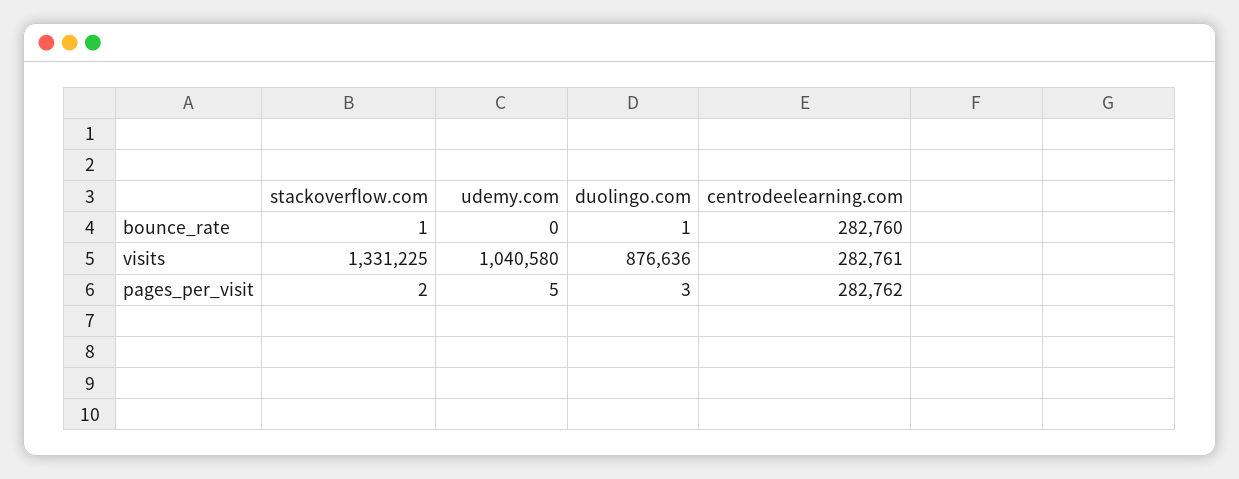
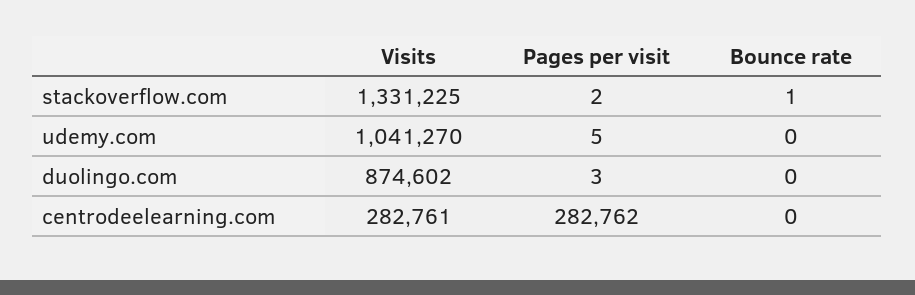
duolingo.com, bounce_rate: 1 -> 0
centrodeelearning.com, bounce_rate: 282760 -> 0
udemy.com, visits: 1040580 -> 1041270
duolingo.com, visits: 876636 -> 874602

